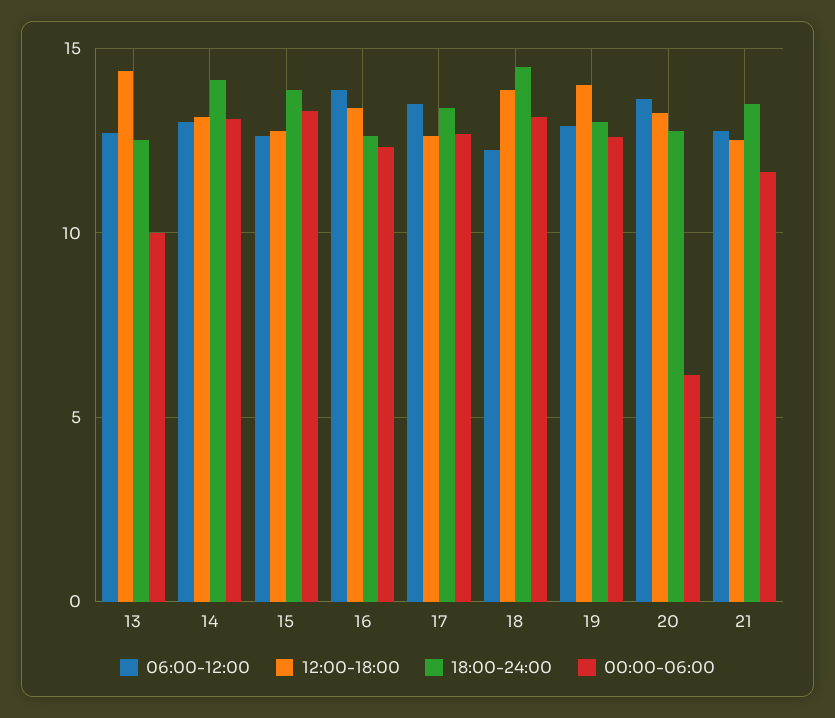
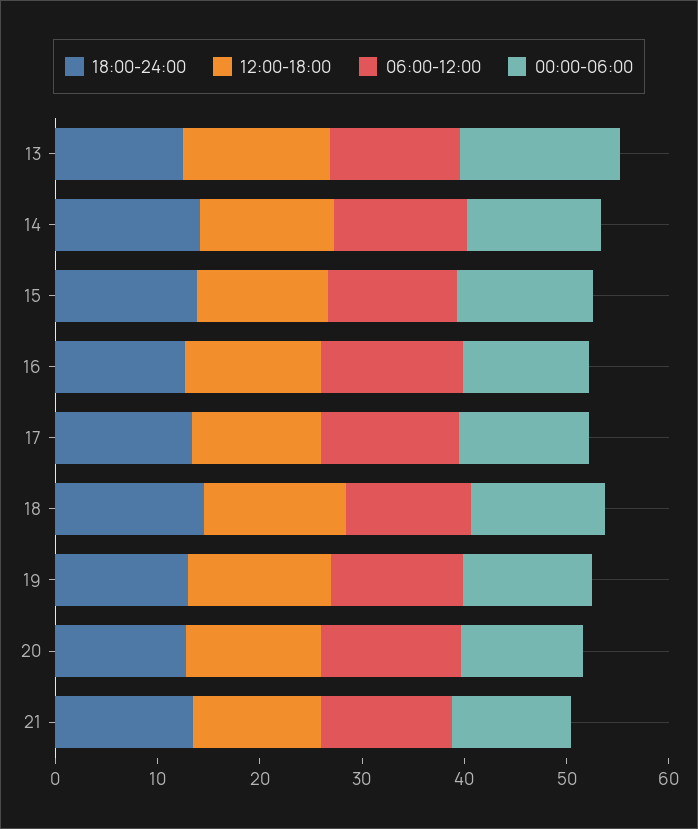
00:00-06:00, 13: 10 -> 16
00:00-06:00, 20: 6 -> 12

